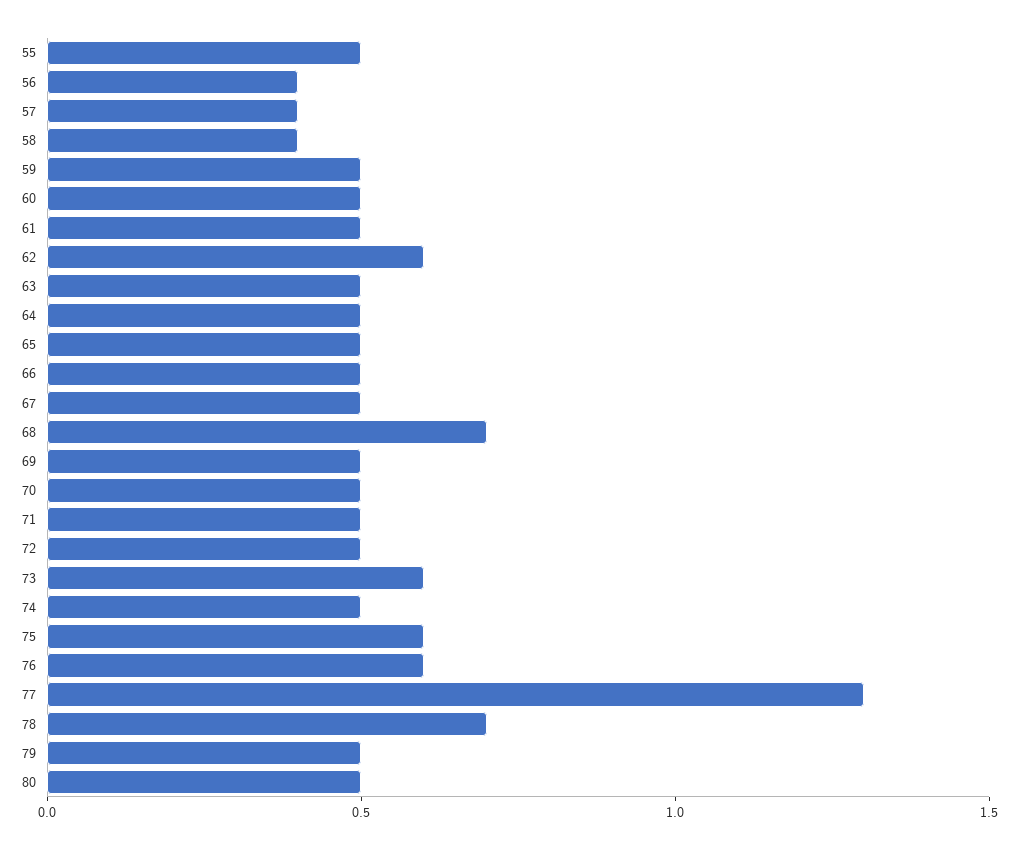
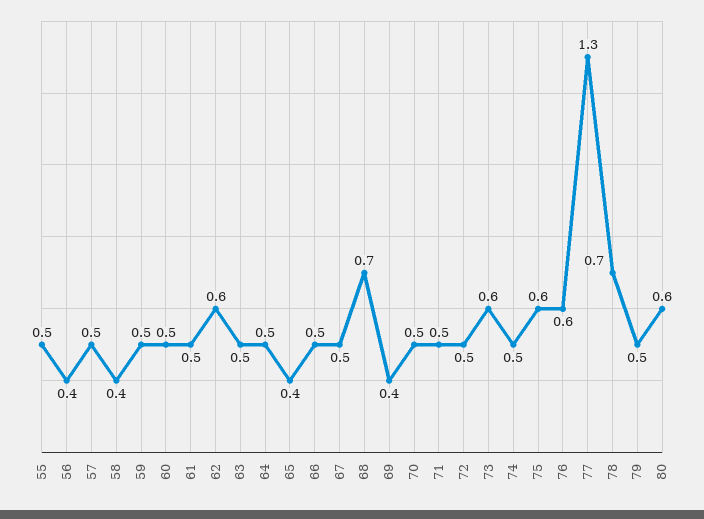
57: 0.4 -> 0.5
65: 0.5 -> 0.4
69: 0.5 -> 0.4
80: 0.5 -> 0.6

